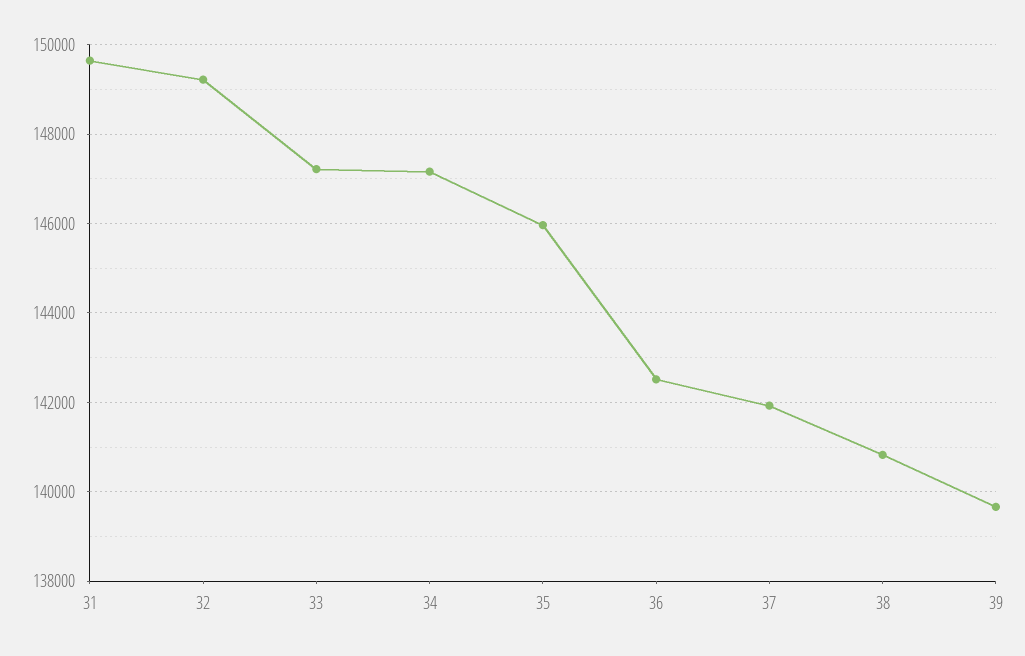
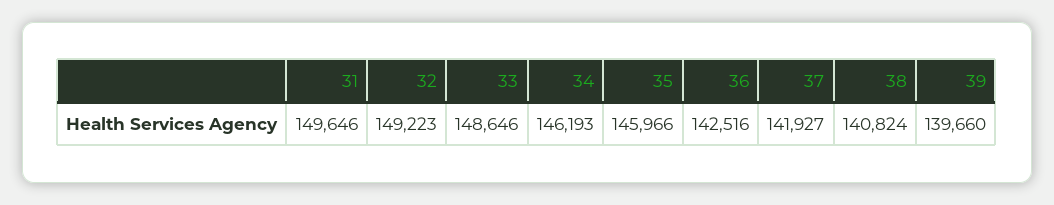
33: 147200 -> 148646
34: 147200 -> 146193

